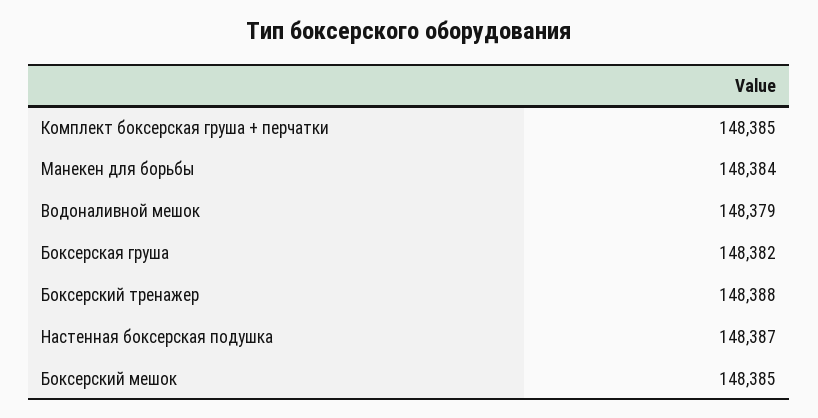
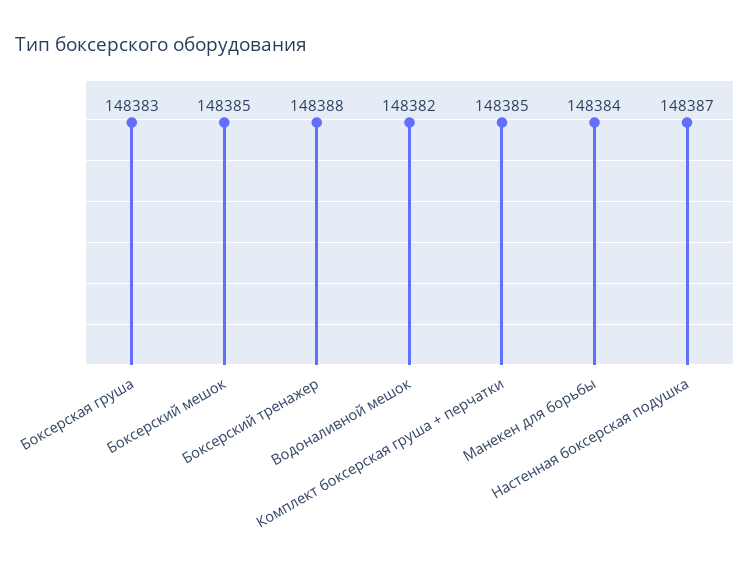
Водоналивной мешок: 148379 -> 148382
Боксерская груша: 148382 -> 148383

